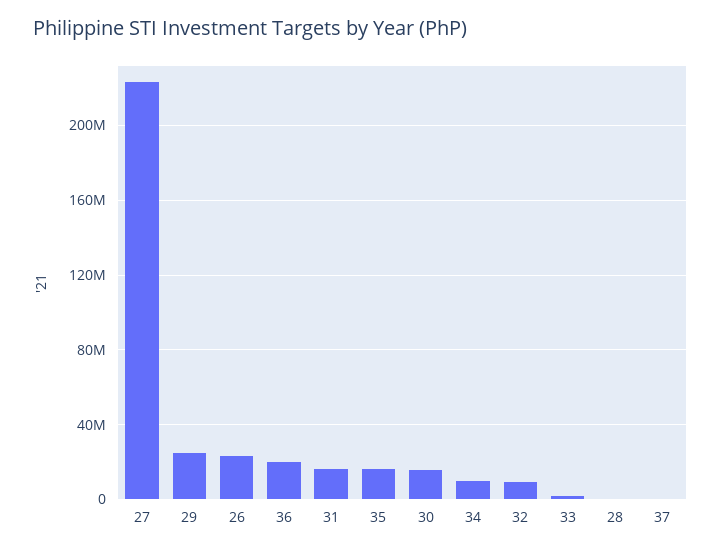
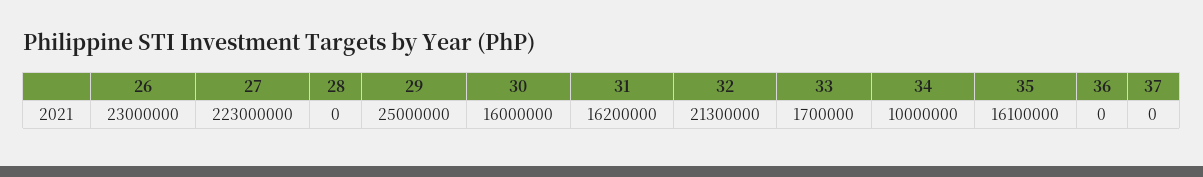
36: 20000000 -> 0
32: 10000000 -> 21300000

